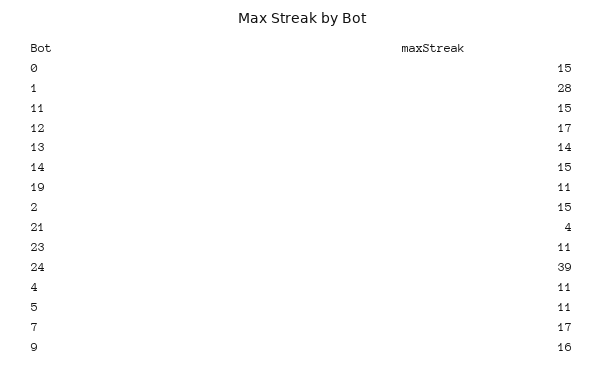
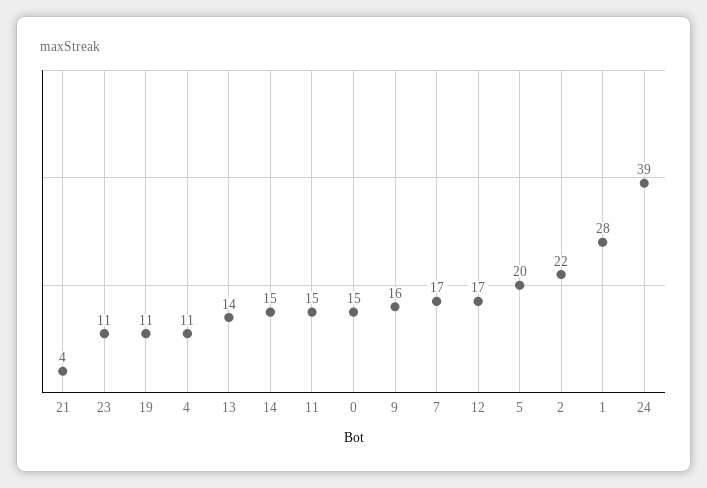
2: 15 -> 22
5: 11 -> 20

